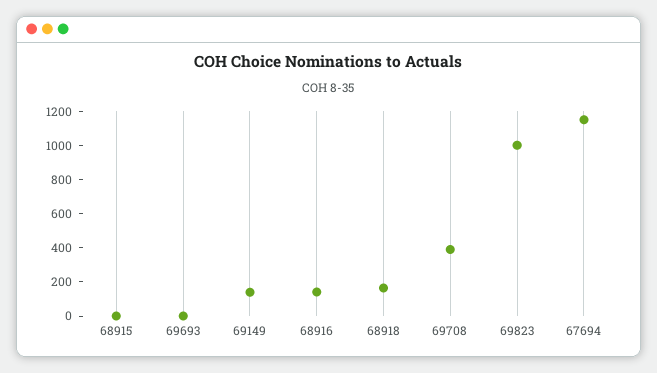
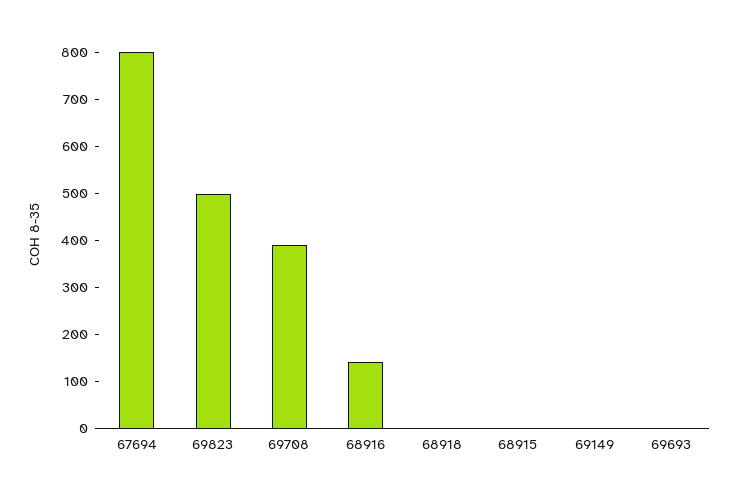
69149: 150 -> 0
68918: 150 -> 0
69823: 1000 -> 500
67694: 1150 -> 800

